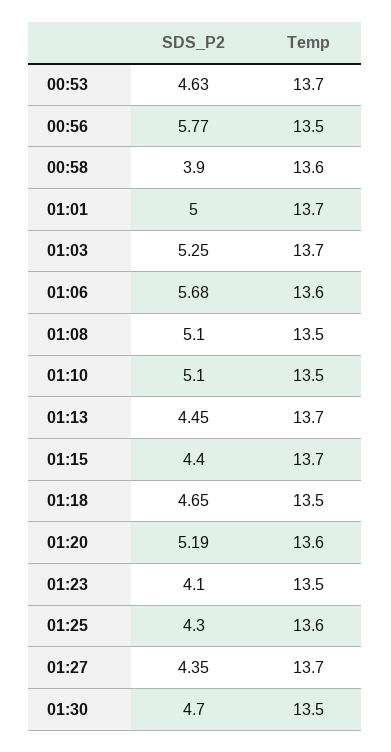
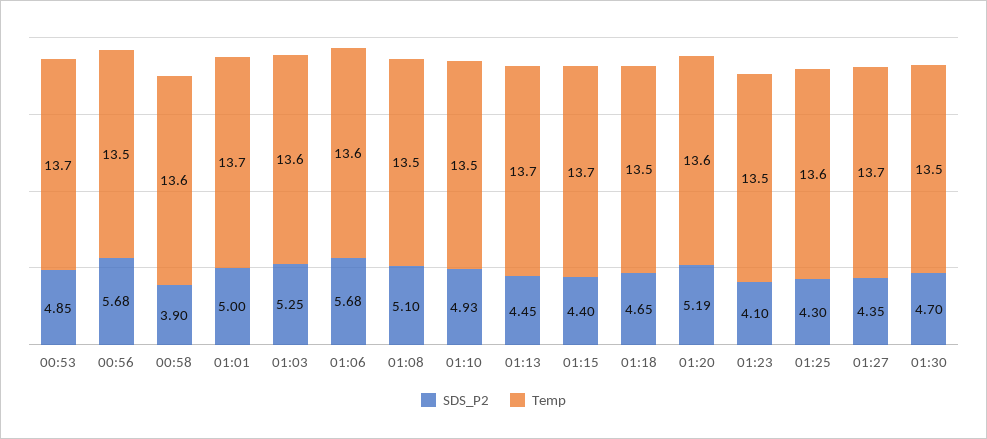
SDS_P2, 00:53: 4.63 -> 4.85
SDS_P2, 00:56: 5.77 -> 5.68
Temp, 01:03: 13.7 -> 13.6
SDS_P2, 01:10: 5.1 -> 4.93

